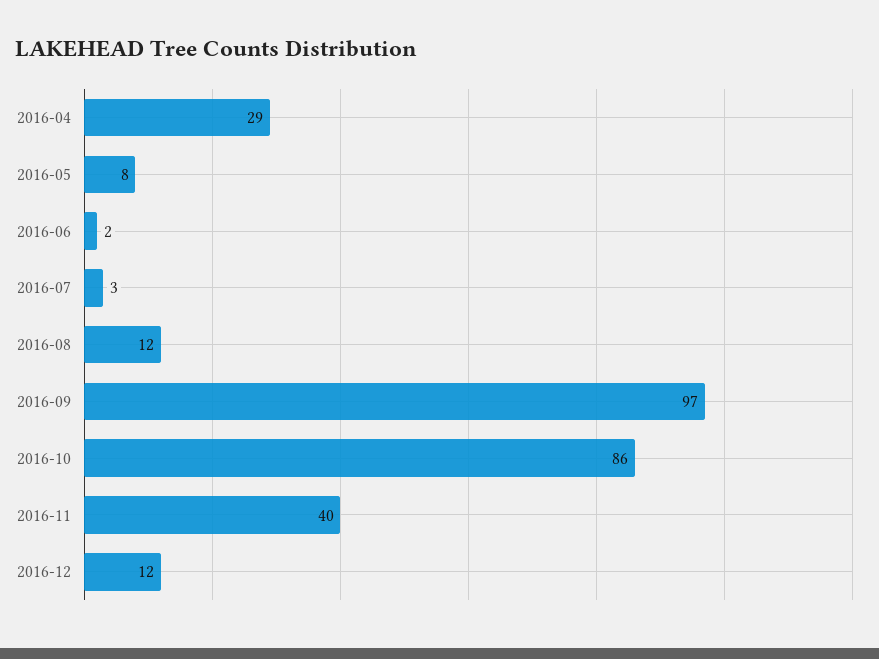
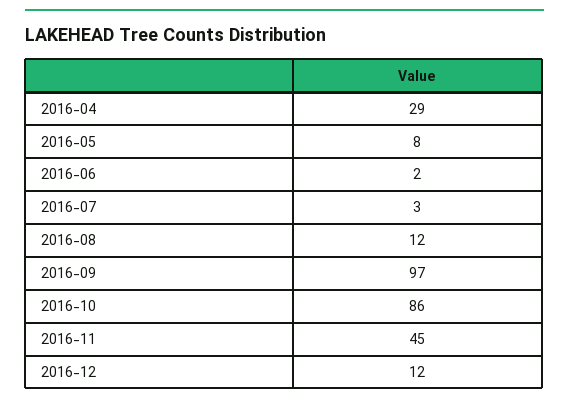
2016-11: 40 -> 45

